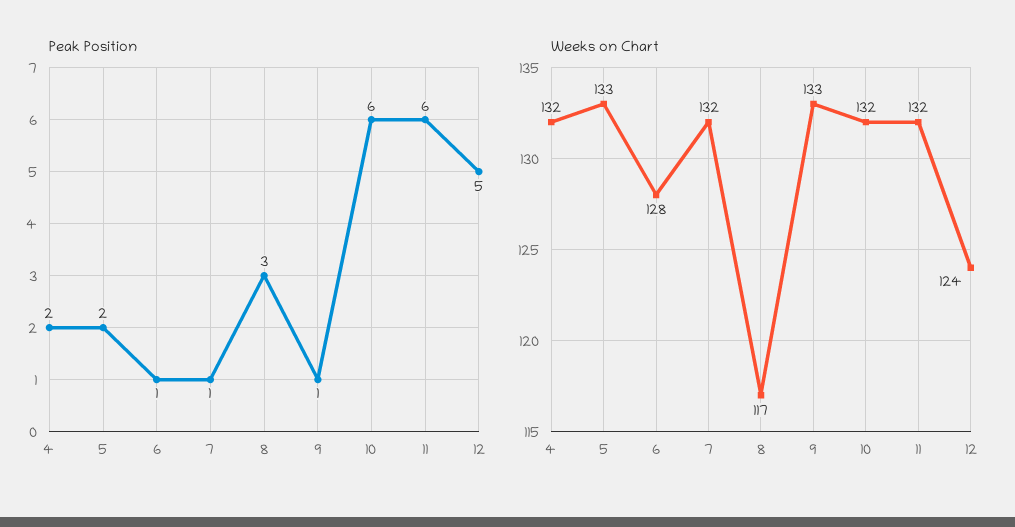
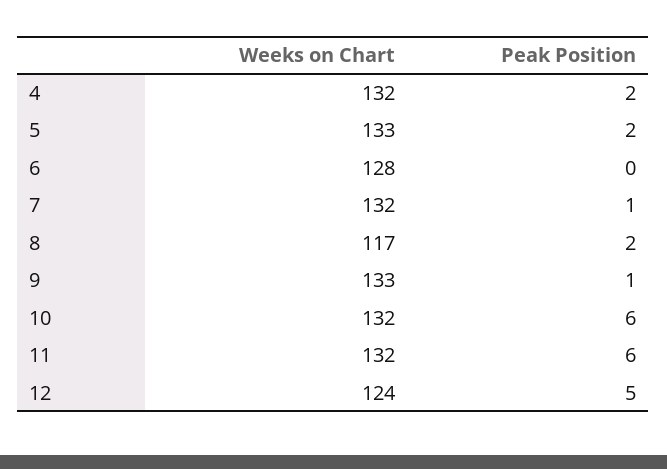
Peak Position, 6: 1 -> 0
Peak Position, 8: 3 -> 2

